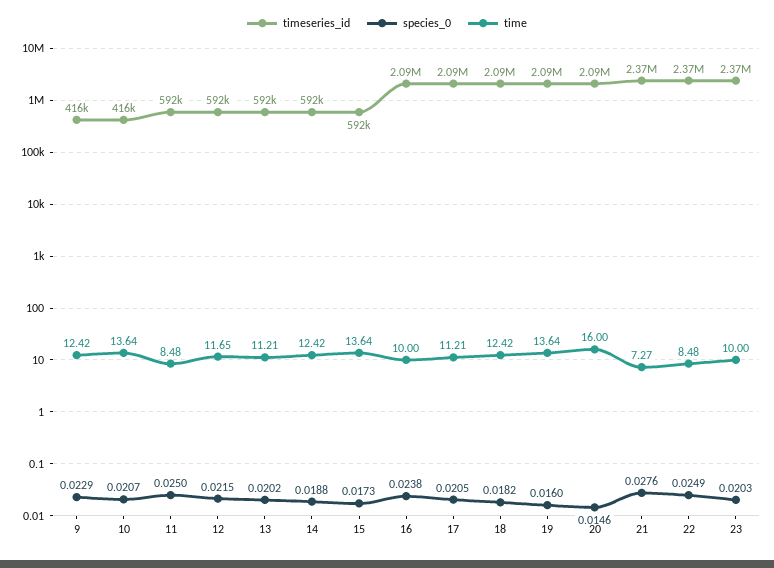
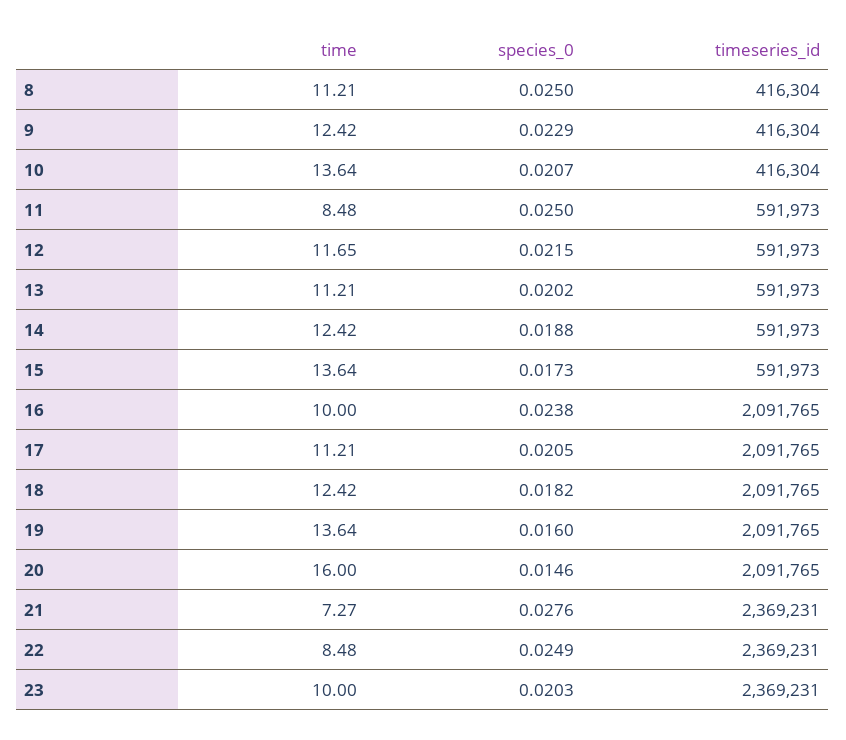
time, 8: none -> 11.21
species_0, 8: none -> 0.025
timeseries_id, 8: none -> 416304

